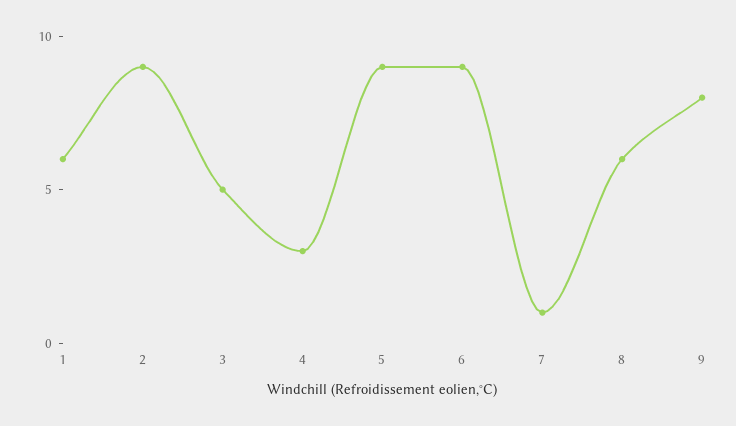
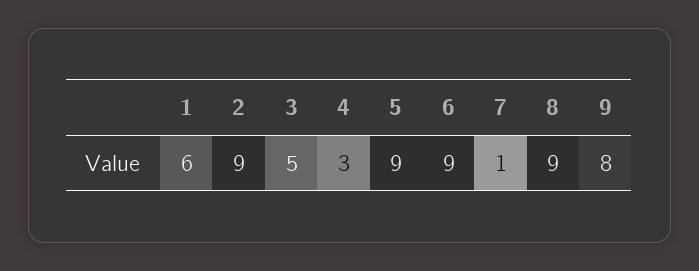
8: 6 -> 9

